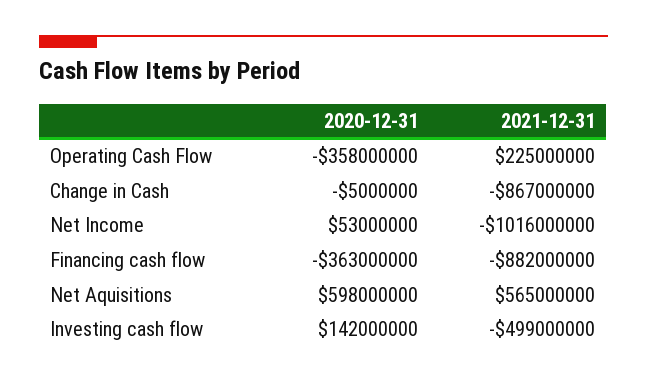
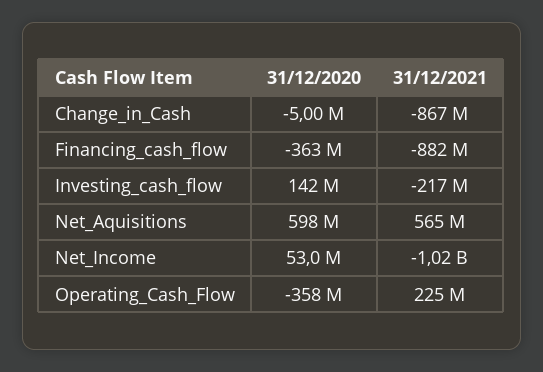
2021-12-31, Investing cash flow: -499000000 -> -217000000

